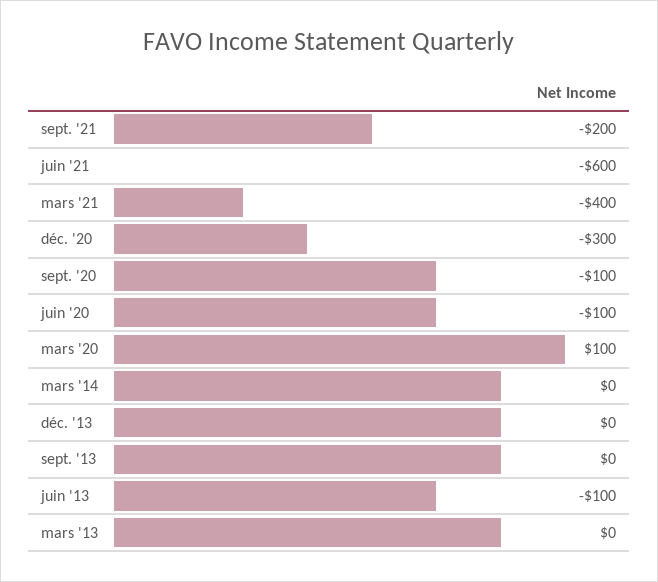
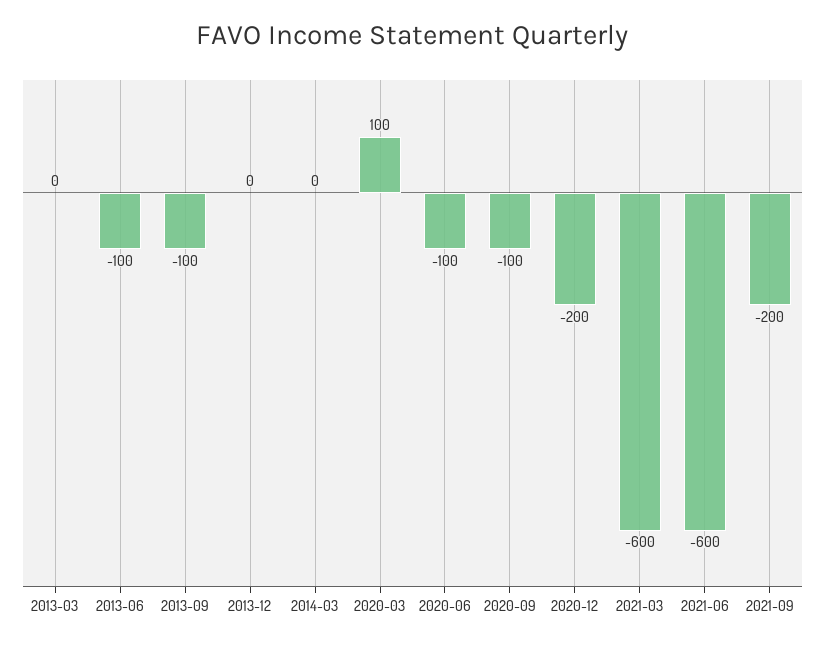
mars '21: -400 -> -600
déc. '20: -300 -> -200
sept. '13: 0 -> -100

